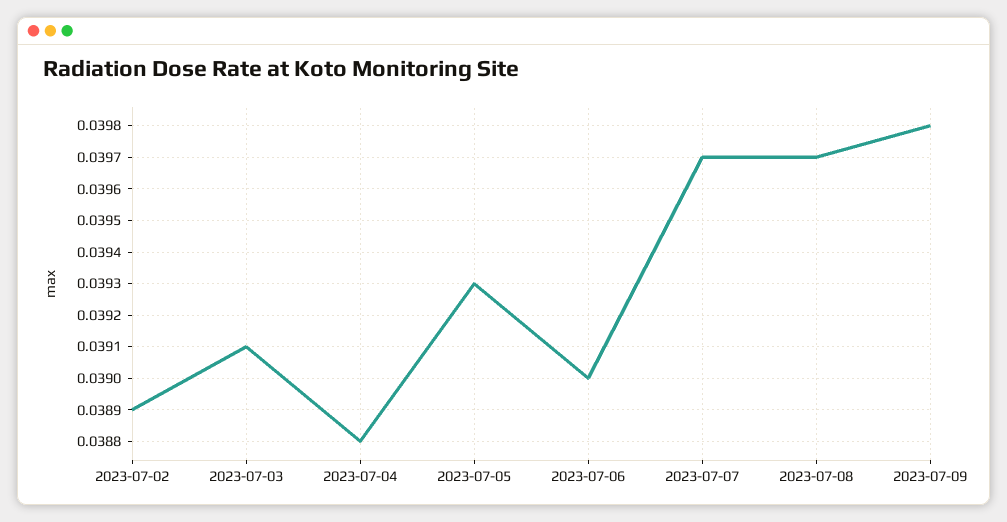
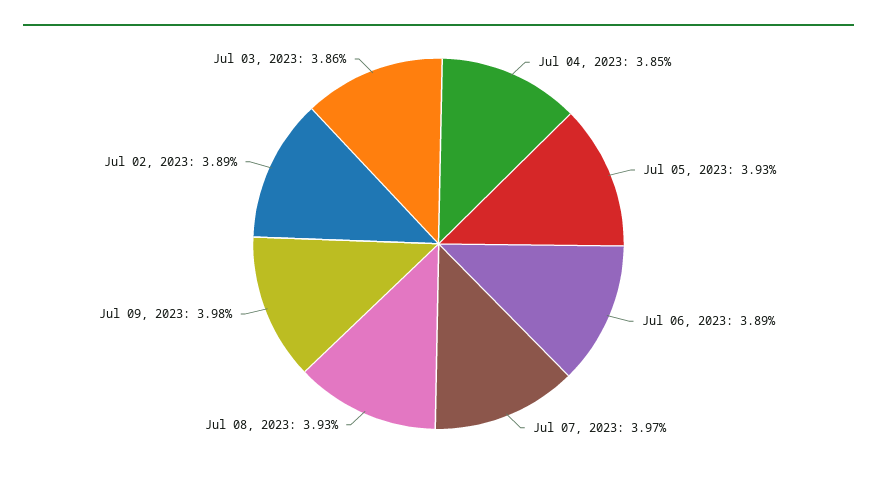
2023-07-03: 0.0391 -> 0.0386
2023-07-04: 0.0388 -> 0.0385
2023-07-06: 0.039 -> 0.0389
2023-07-08: 0.0397 -> 0.0393

